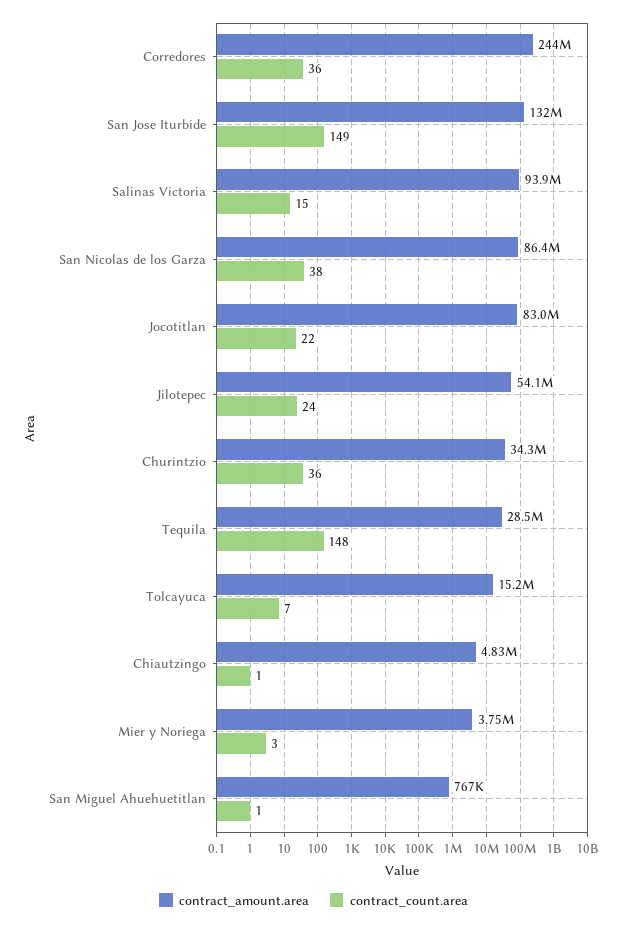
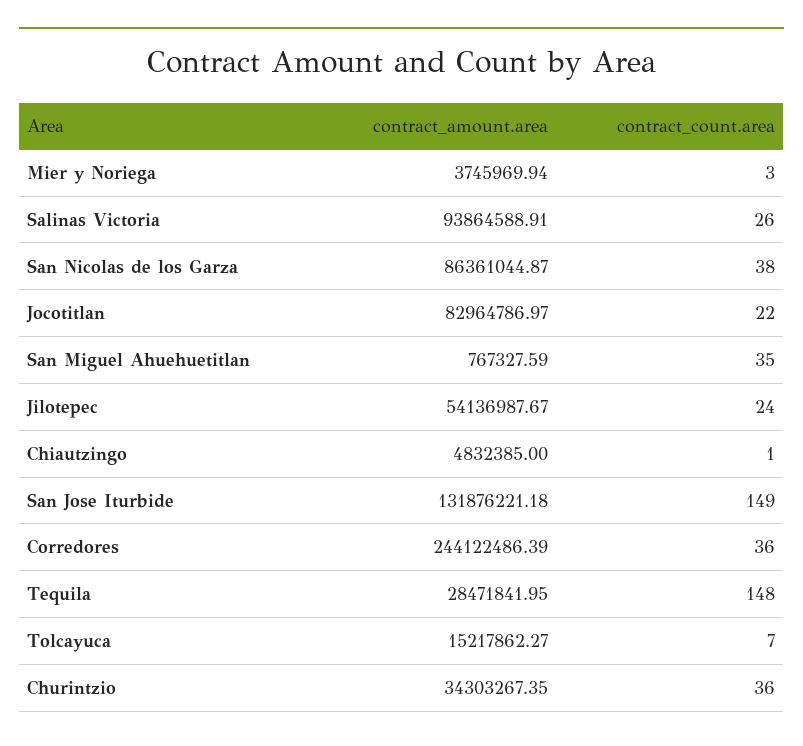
contract_count.area, Salinas Victoria: 15 -> 26
contract_count.area, San Miguel Ahuehuetitlan: 1 -> 35

